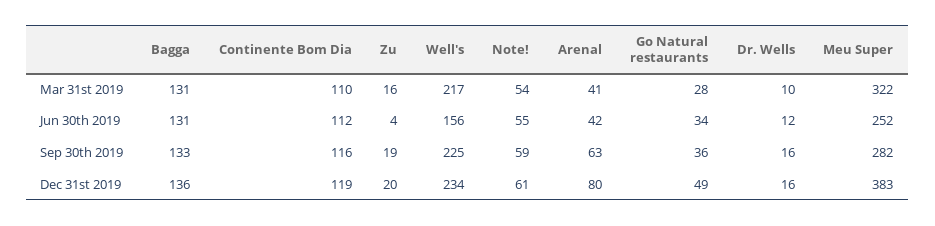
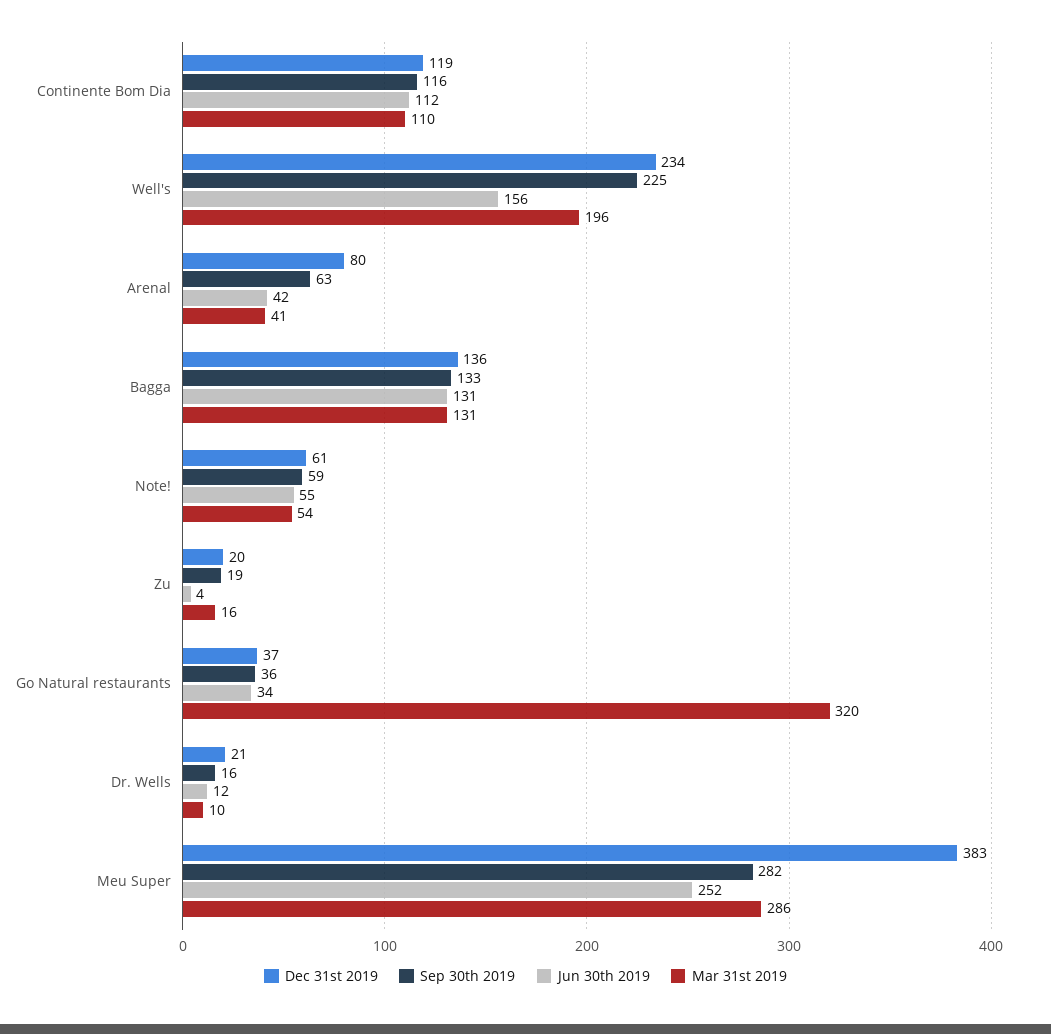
Mar 31st 2019, Well's: 217 -> 196
Mar 31st 2019, Go Natural restaurants: 28 -> 320
Mar 31st 2019, Meu Super: 322 -> 286
Dec 31st 2019, Go Natural restaurants: 49 -> 37
Dec 31st 2019, Dr. Wells: 16 -> 21

